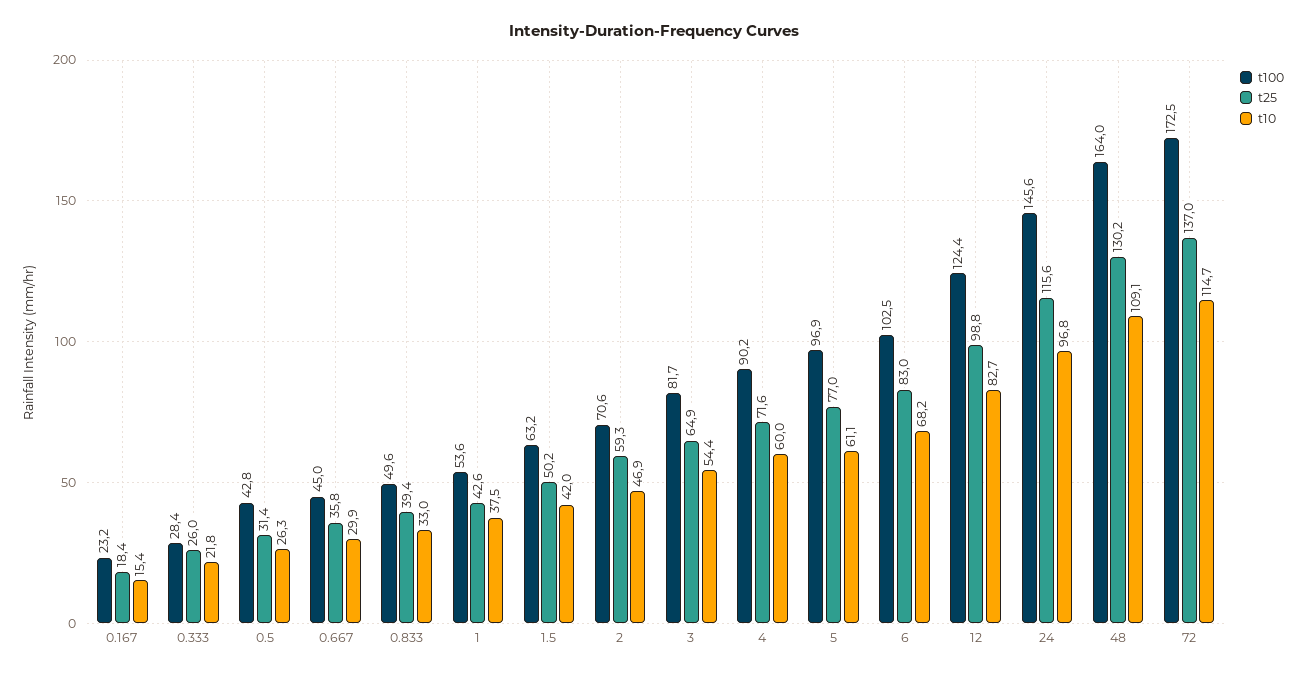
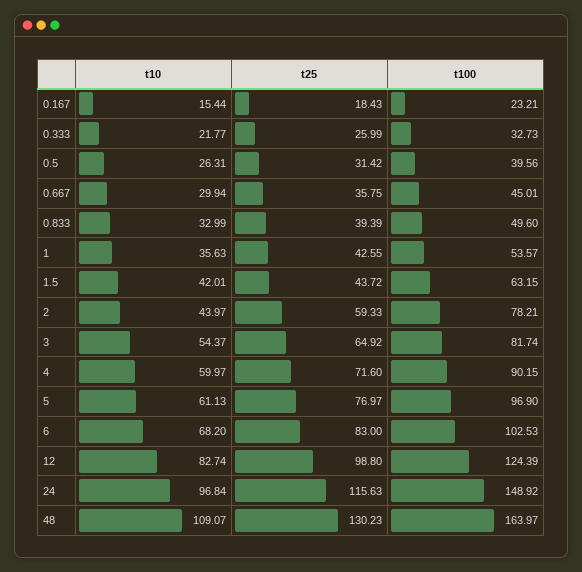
t100, 0.333: 28.4 -> 32.73
t100, 0.5: 42.8 -> 39.56
t10, 1: 37.5 -> 35.63
t25, 1.5: 50.2 -> 43.72
t100, 2: 70.6 -> 78.21
t10, 2: 46.9 -> 43.97
t100, 24: 145.6 -> 148.92
t100, 72: 172.5 -> none
t25, 72: 137 -> none
t10, 72: 114.7 -> none

